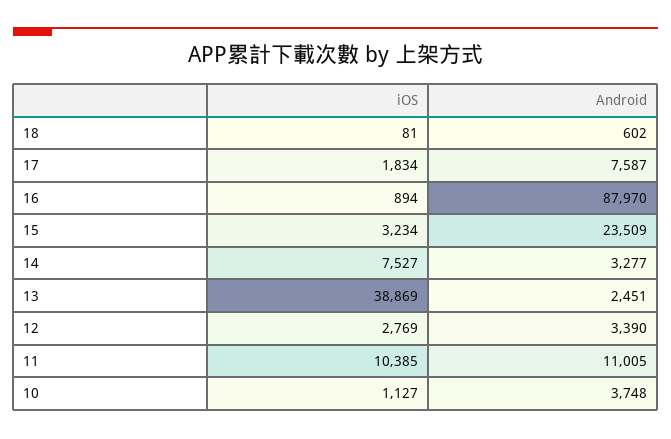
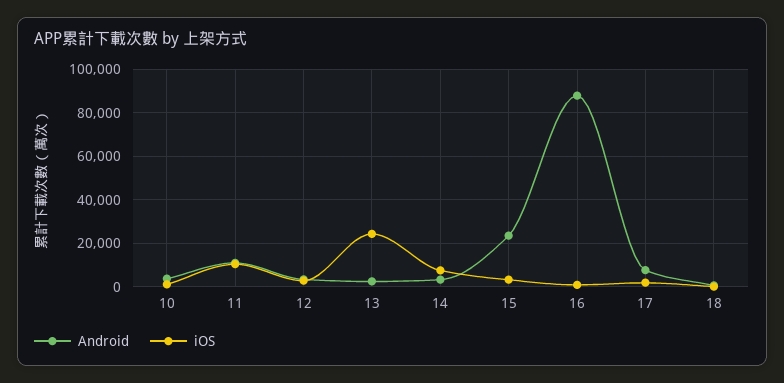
iOS, 13: 38869 -> 25000

